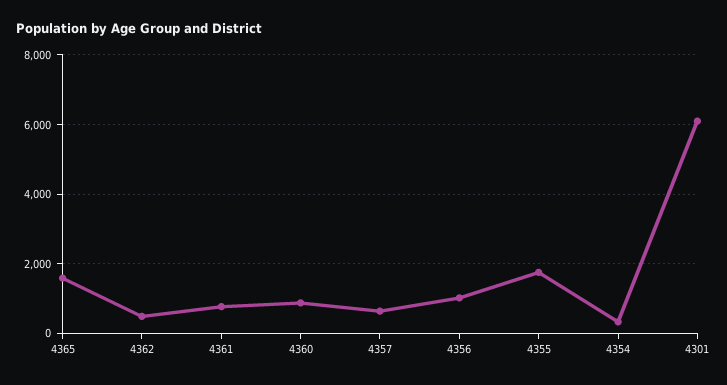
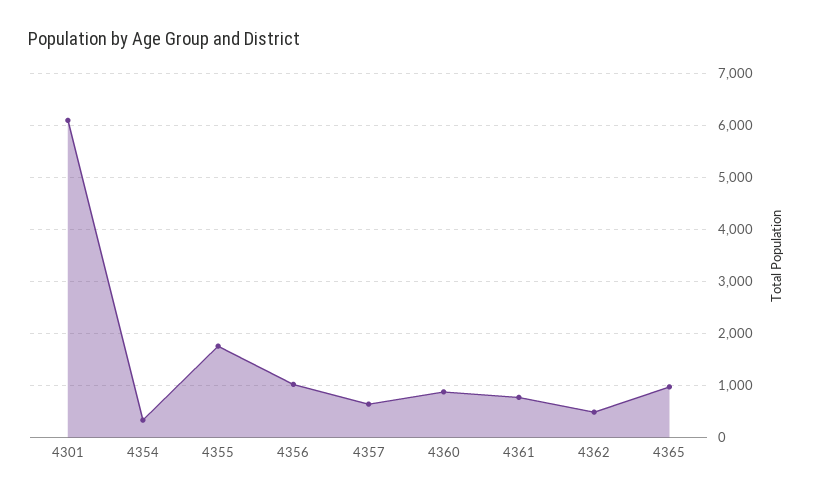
4365: 1600 -> 1000

